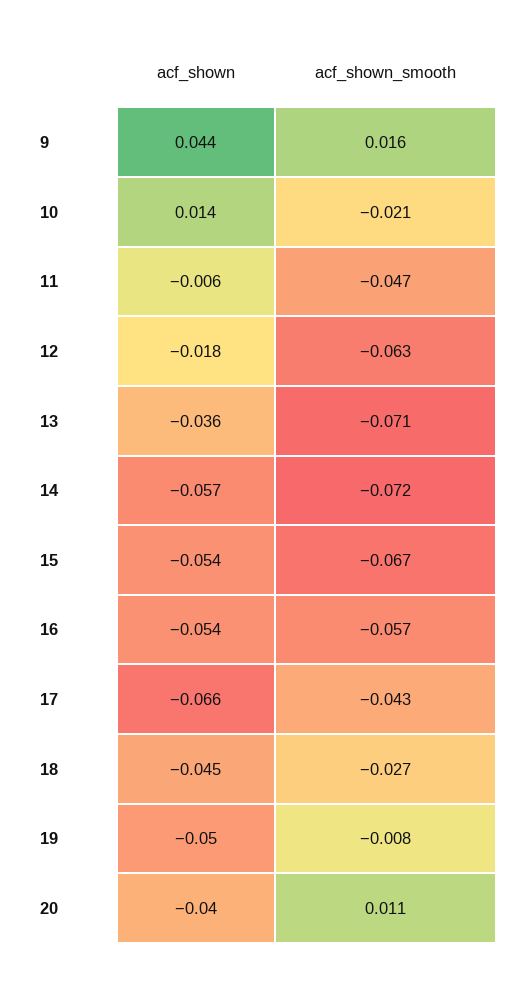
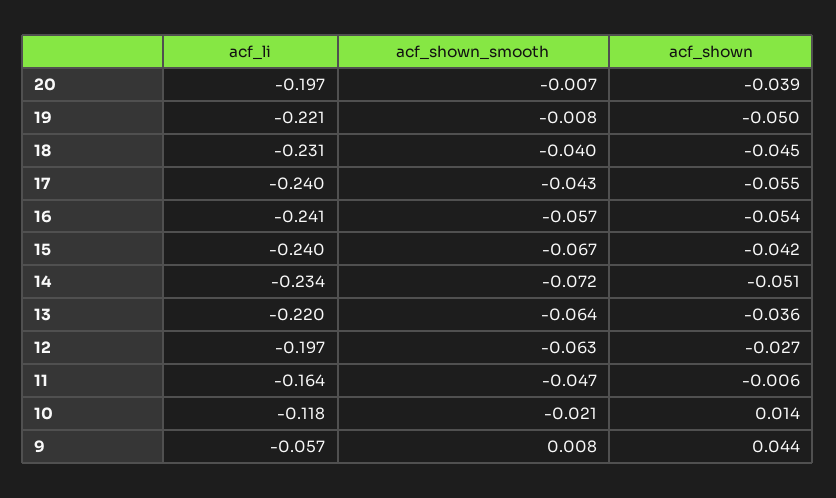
acf_shown_smooth, 9: 0.016 -> 0.008
acf_shown, 12: -0.018 -> -0.027
acf_shown_smooth, 13: -0.071 -> -0.064
acf_shown, 14: -0.057 -> -0.051
acf_shown, 15: -0.054 -> -0.042
acf_shown, 17: -0.066 -> -0.055
acf_shown_smooth, 18: -0.027 -> -0.04
acf_shown, 20: -0.04 -> -0.039
acf_shown_smooth, 20: 0.011 -> -0.007
acf_li, 20: none -> -0.197
acf_li, 19: none -> -0.221
acf_li, 18: none -> -0.231
acf_li, 17: none -> -0.24
acf_li, 16: none -> -0.241
acf_li, 15: none -> -0.24
acf_li, 14: none -> -0.234
acf_li, 13: none -> -0.22
acf_li, 12: none -> -0.197
acf_li, 11: none -> -0.164
acf_li, 10: none -> -0.118
acf_li, 9: none -> -0.057

